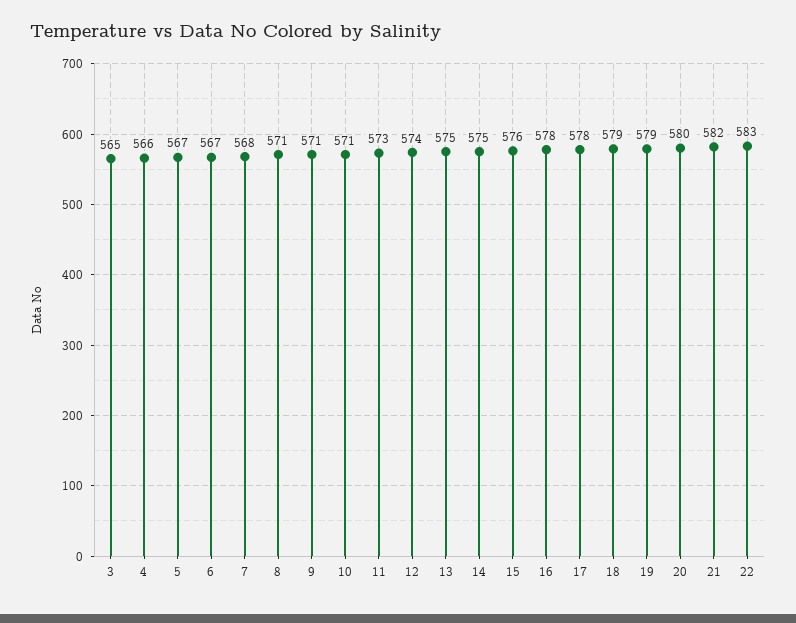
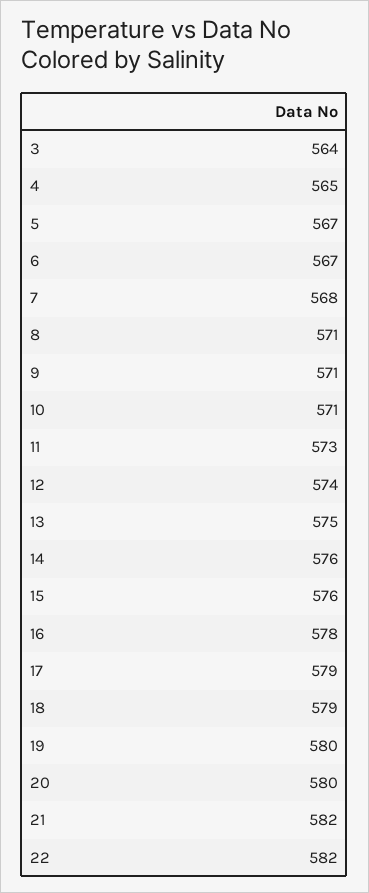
3: 565 -> 564
4: 566 -> 565
14: 575 -> 576
17: 578 -> 579
19: 579 -> 580
22: 583 -> 582

